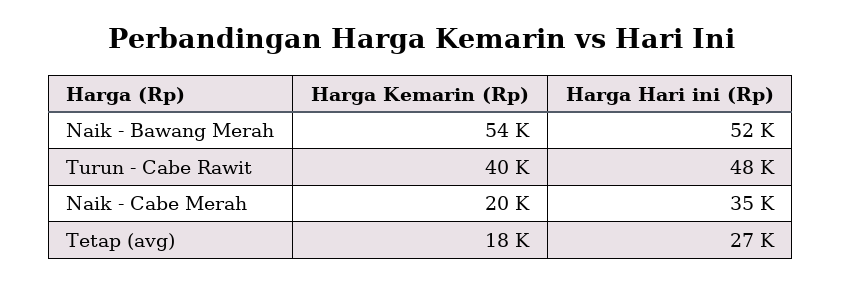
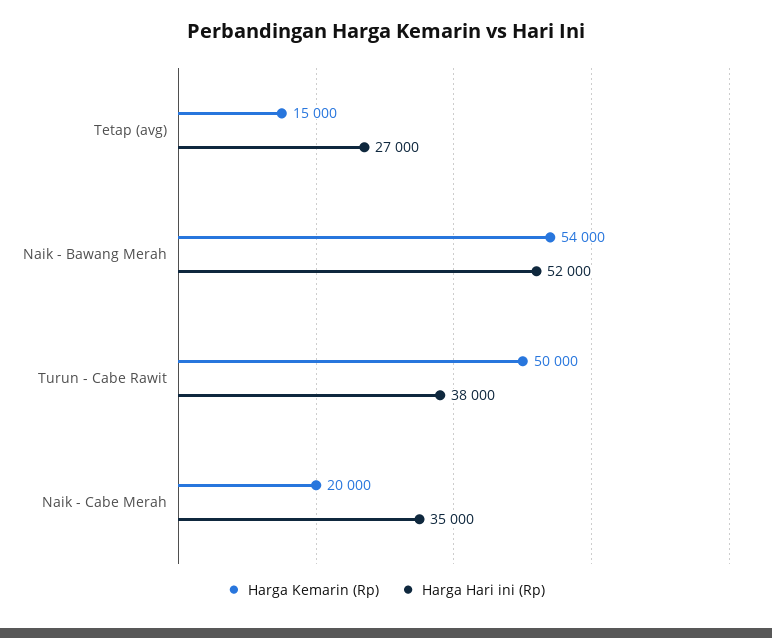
Harga Kemarin (Rp), Turun - Cabe Rawit: 40000 -> 50000
Harga Hari ini (Rp), Turun - Cabe Rawit: 48000 -> 38000
Harga Kemarin (Rp), Tetap (avg): 18000 -> 15000

